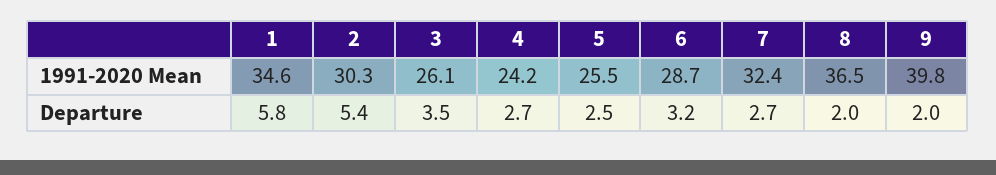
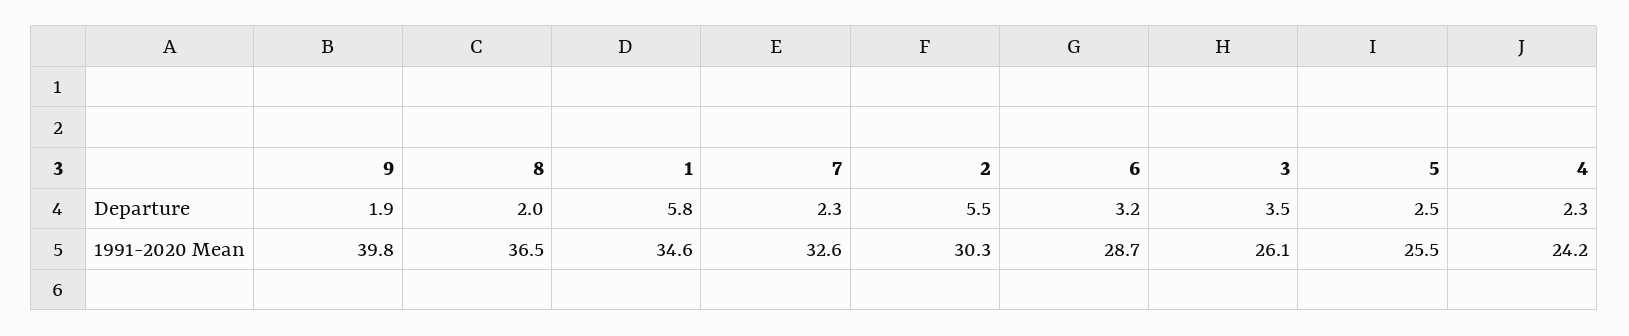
7, 1991-2020 Mean: 32.4 -> 32.6
2, Departure: 5.4 -> 5.5
4, Departure: 2.7 -> 2.3
7, Departure: 2.7 -> 2.3
9, Departure: 2 -> 1.9

